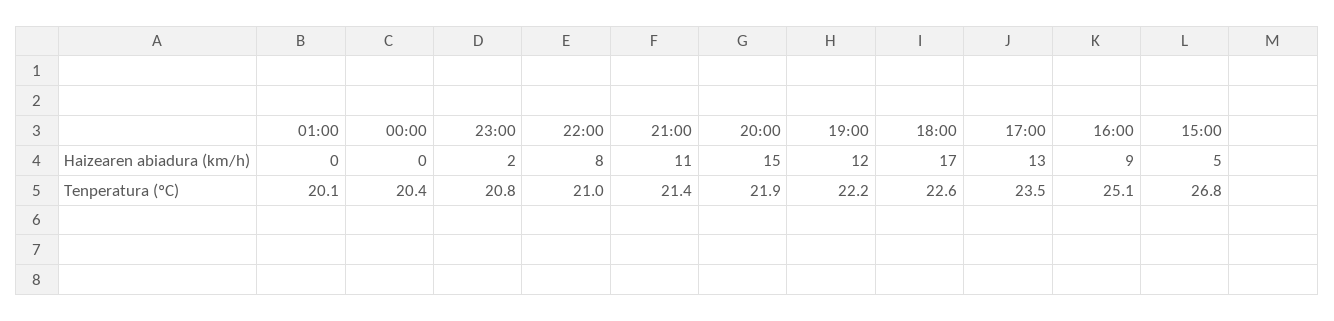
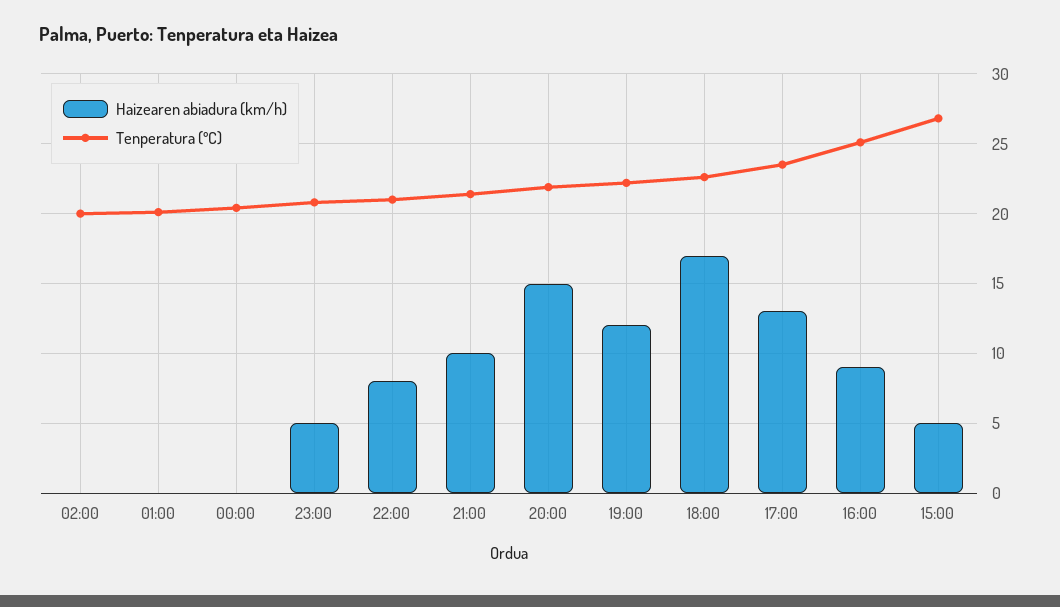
Haizearen abiadura (km/h), 23:00: 2 -> 5
Haizearen abiadura (km/h), 21:00: 11 -> 10
Haizearen abiadura (km/h), 02:00: none -> 0
Tenperatura (ºC), 02:00: none -> 20

